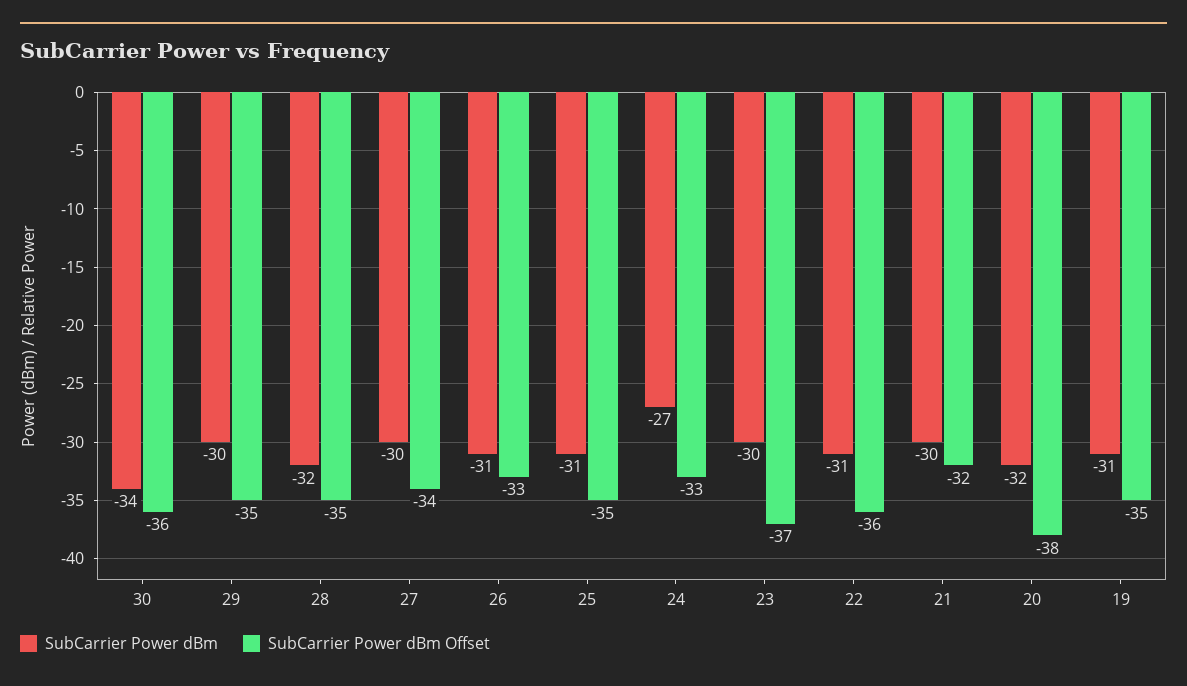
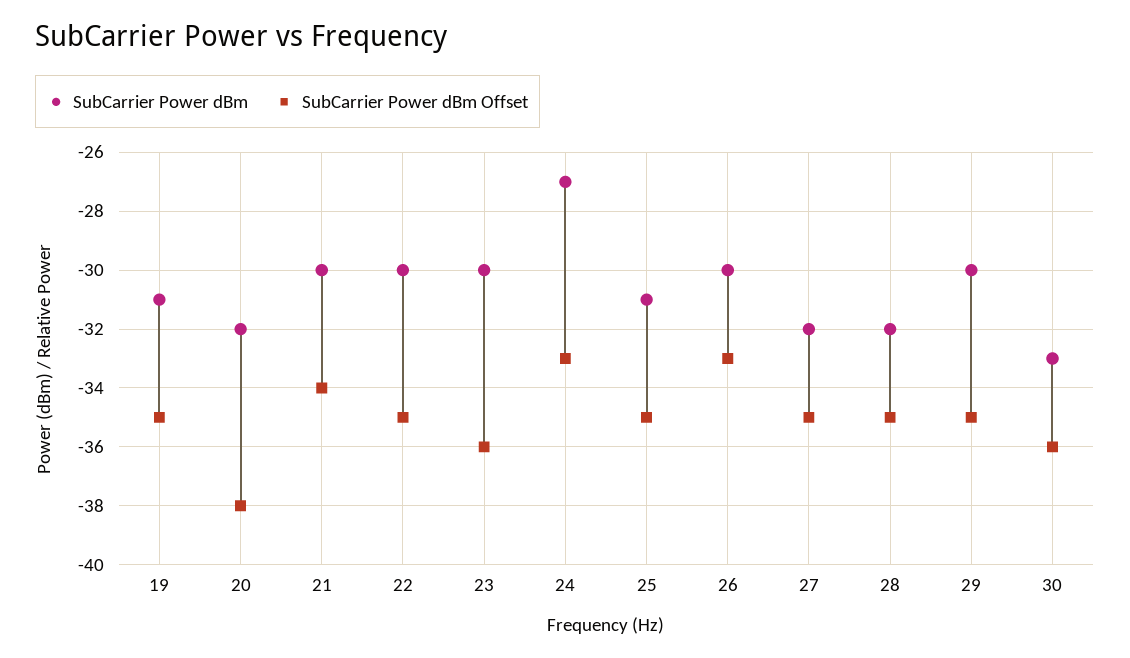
SubCarrier Power dBm, 30: -34 -> -33
SubCarrier Power dBm, 27: -30 -> -32
SubCarrier Power dBm Offset, 27: -34 -> -35
SubCarrier Power dBm, 26: -31 -> -30
SubCarrier Power dBm Offset, 23: -37 -> -36
SubCarrier Power dBm, 22: -31 -> -30
SubCarrier Power dBm Offset, 22: -36 -> -35
SubCarrier Power dBm Offset, 21: -32 -> -34

